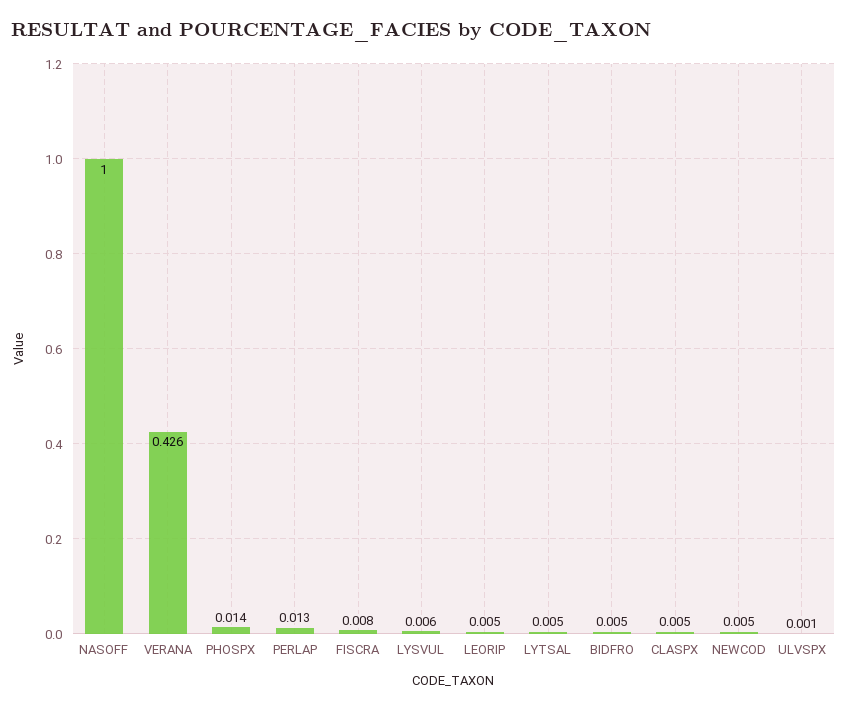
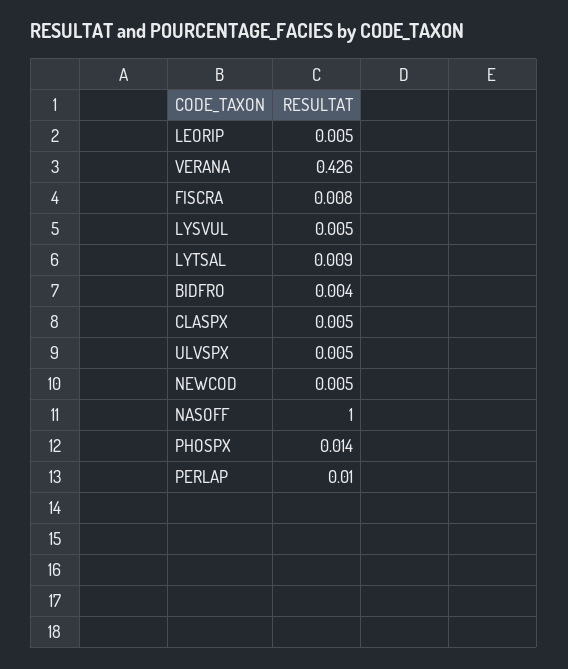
PERLAP: 0.013 -> 0.01
LYSVUL: 0.006 -> 0.005
LYTSAL: 0.005 -> 0.009
BIDFRO: 0.005 -> 0.004
ULVSPX: 0.001 -> 0.005

